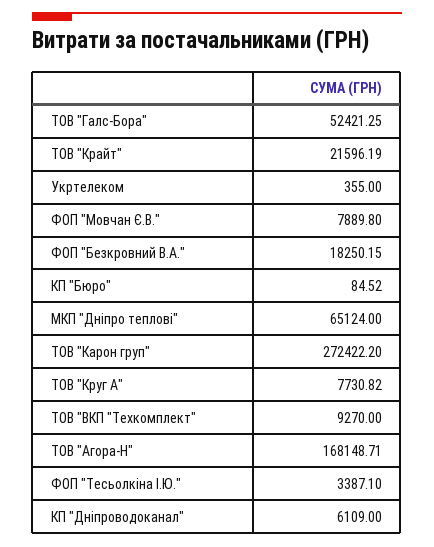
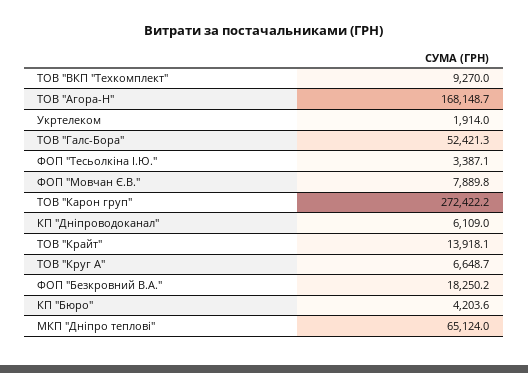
ТОВ "Крайт": 21596.19 -> 13918.1
Укртелеком: 355 -> 1914
КП "Бюро": 84.52 -> 4203.6
ТОВ "Круг А": 7730.82 -> 6648.7

